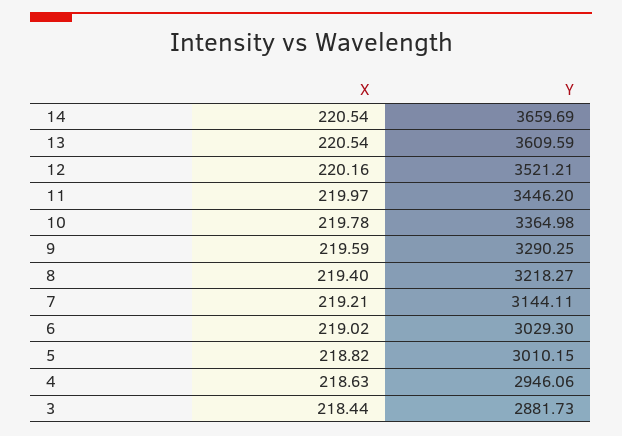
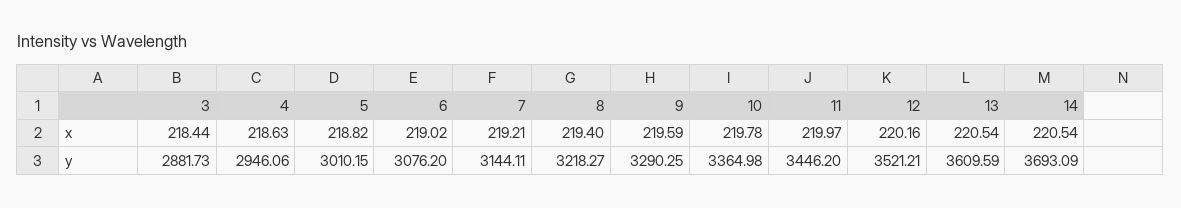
Y, 14: 3659.69 -> 3693.09
Y, 6: 3029.3 -> 3076.2

